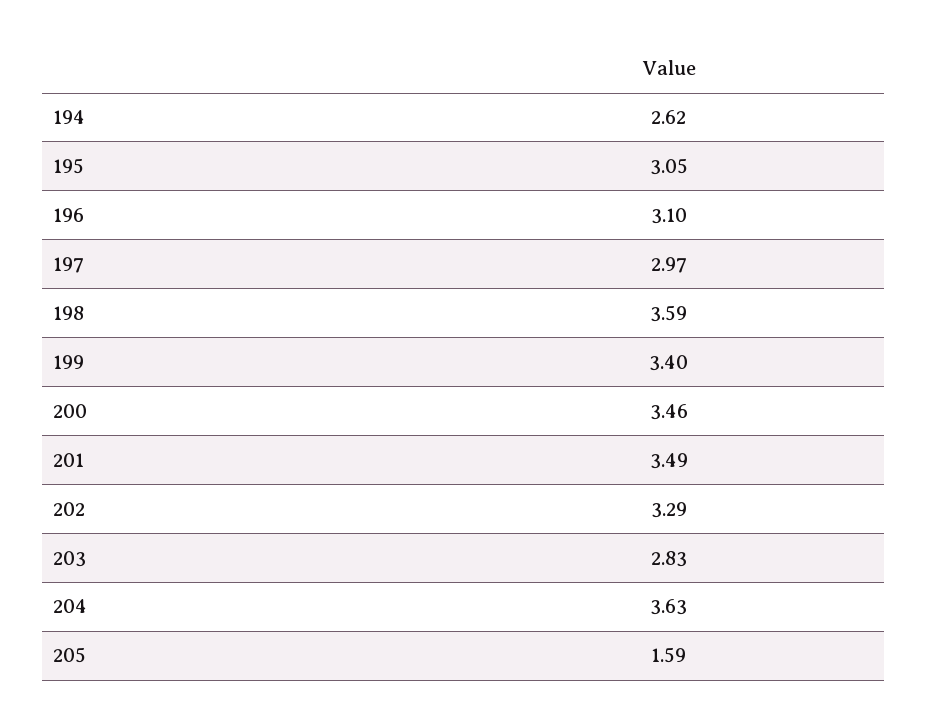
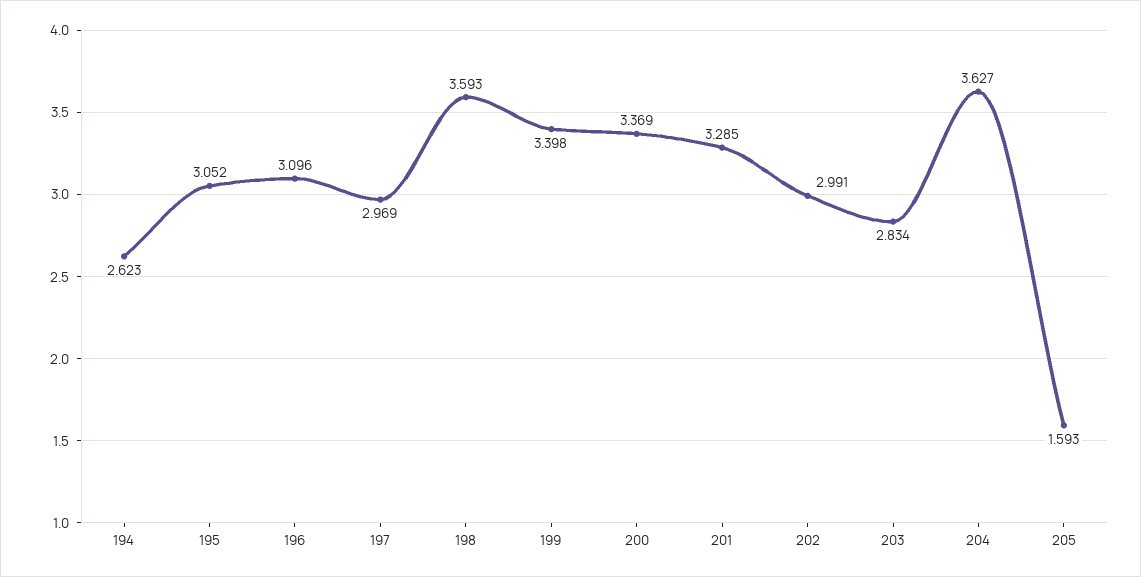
200: 3.46 -> 3.369
201: 3.49 -> 3.285
202: 3.29 -> 2.991

